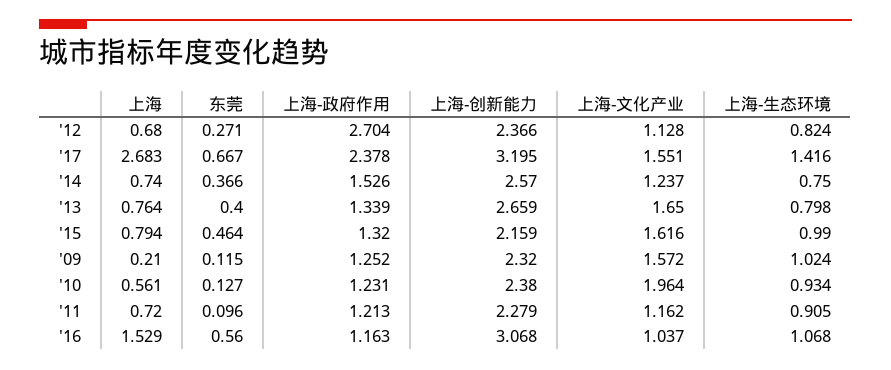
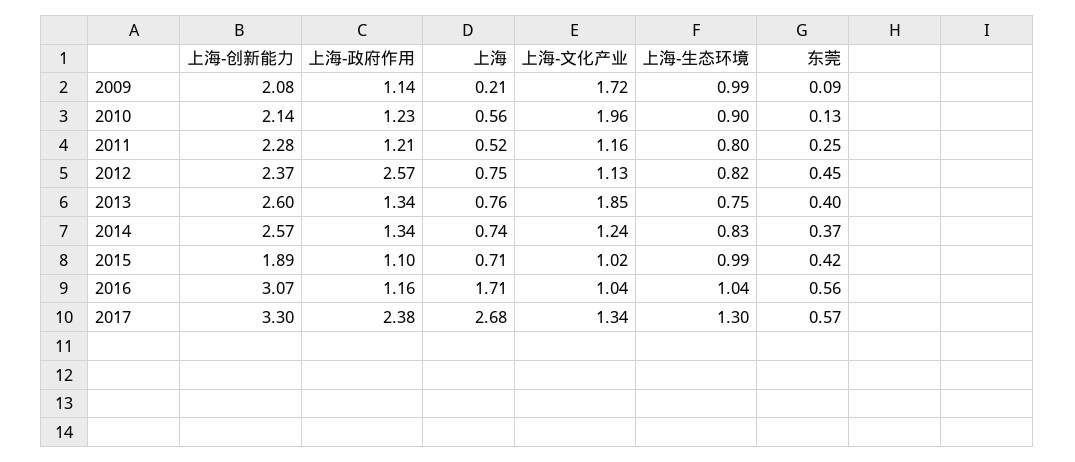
上海, '12: 0.68 -> 0.75
东莞, '12: 0.271 -> 0.45
上海-政府作用, '12: 2.704 -> 2.57
东莞, '17: 0.667 -> 0.57
上海-创新能力, '17: 3.195 -> 3.3
上海-文化产业, '17: 1.551 -> 1.34
上海-生态环境, '17: 1.416 -> 1.3
上海-政府作用, '14: 1.526 -> 1.34
上海-生态环境, '14: 0.75 -> 0.83
上海-创新能力, '13: 2.659 -> 2.6
上海-文化产业, '13: 1.65 -> 1.85
上海-生态环境, '13: 0.798 -> 0.75
上海, '15: 0.794 -> 0.71
东莞, '15: 0.464 -> 0.42
上海-政府作用, '15: 1.32 -> 1.1
上海-创新能力, '15: 2.159 -> 1.89
上海-文化产业, '15: 1.616 -> 1.02
东莞, '09: 0.115 -> 0.09
上海-政府作用, '09: 1.252 -> 1.14
上海-创新能力, '09: 2.32 -> 2.08
上海-文化产业, '09: 1.572 -> 1.72
上海-生态环境, '09: 1.024 -> 0.99
上海-创新能力, '10: 2.38 -> 2.14
上海-生态环境, '10: 0.934 -> 0.9
上海, '11: 0.72 -> 0.52
东莞, '11: 0.096 -> 0.25
上海-生态环境, '11: 0.905 -> 0.8
上海, '16: 1.529 -> 1.71
上海-生态环境, '16: 1.068 -> 1.04

